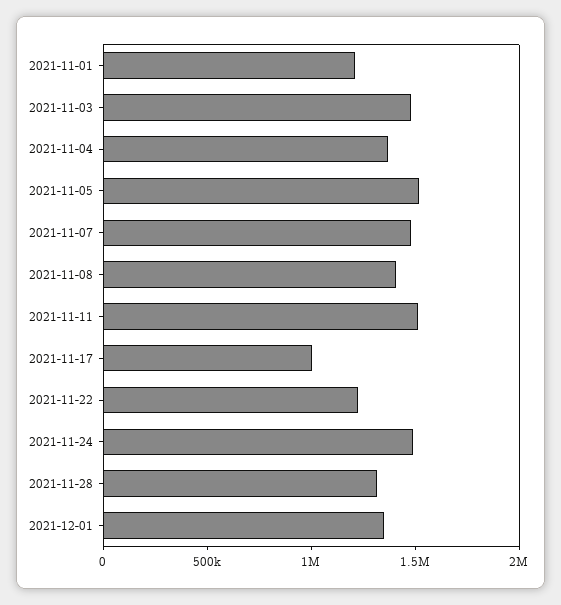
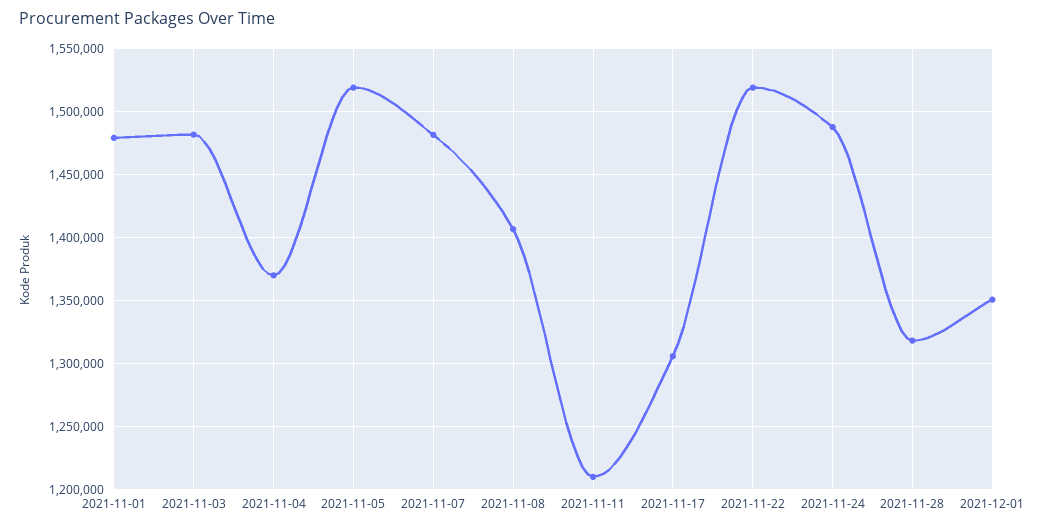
2021-11-01: 1200000 -> 1480000
2021-11-11: 1500000 -> 1210000
2021-11-17: 1000000 -> 1305000
2021-11-22: 1200000 -> 1520000

